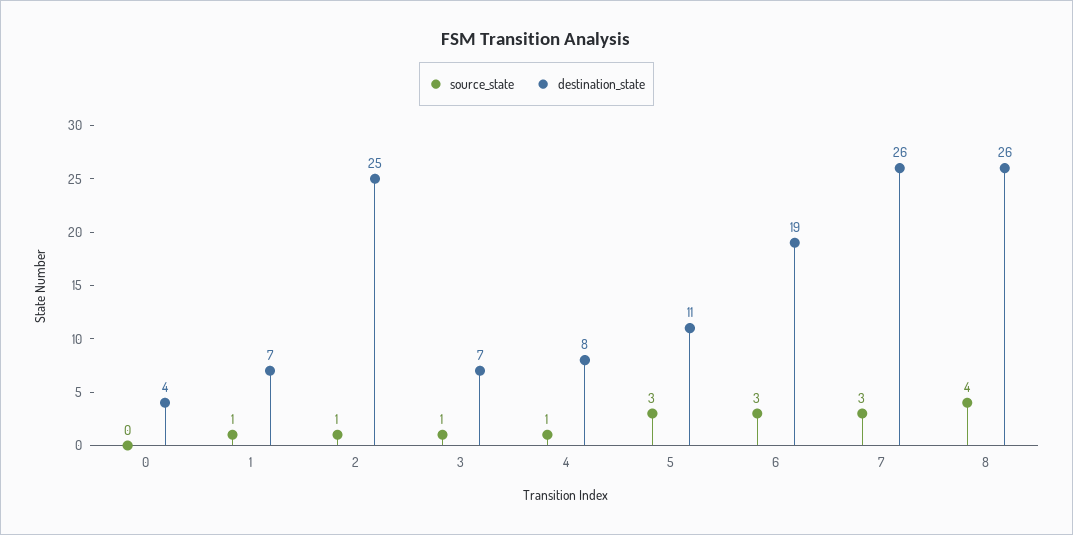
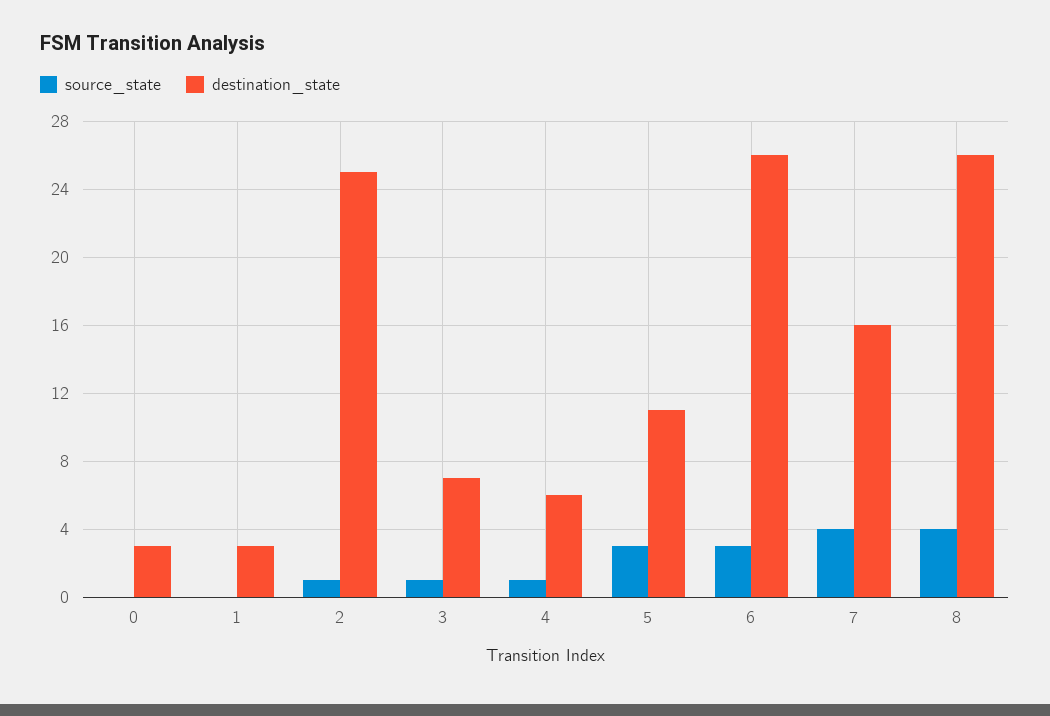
destination_state, 0: 4 -> 3
source_state, 1: 1 -> 0
destination_state, 1: 7 -> 3
destination_state, 4: 8 -> 6
destination_state, 6: 19 -> 26
source_state, 7: 3 -> 4
destination_state, 7: 26 -> 16

